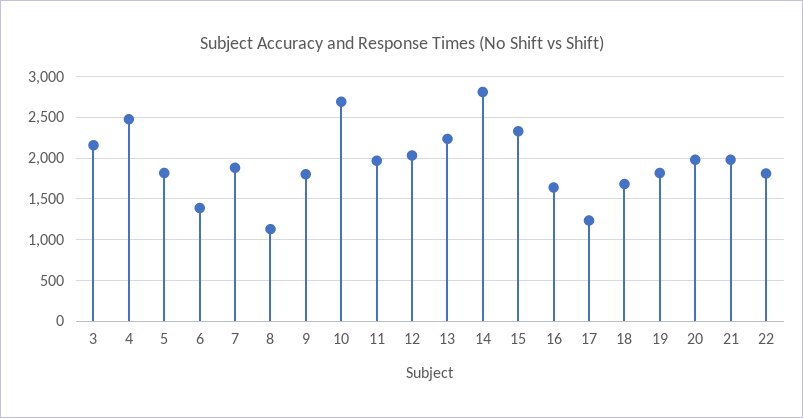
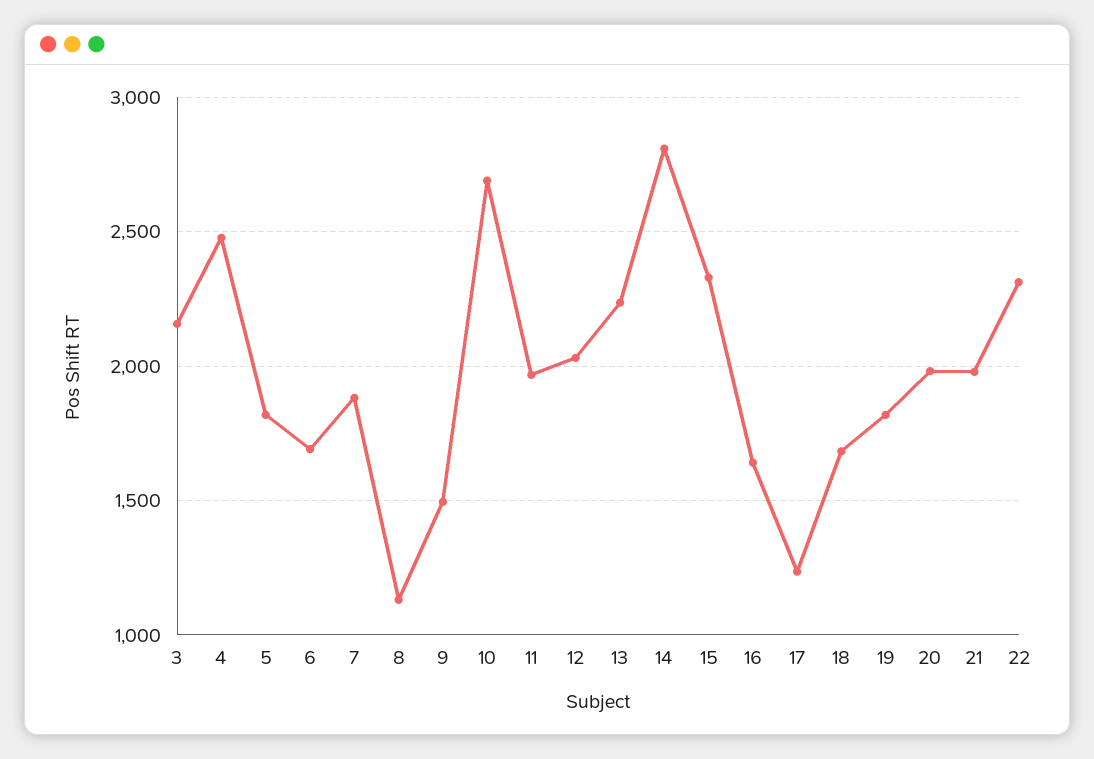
6: 1400 -> 1700
9: 1800 -> 1500
22: 1800 -> 2300

